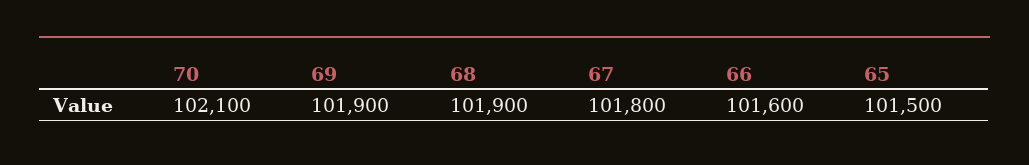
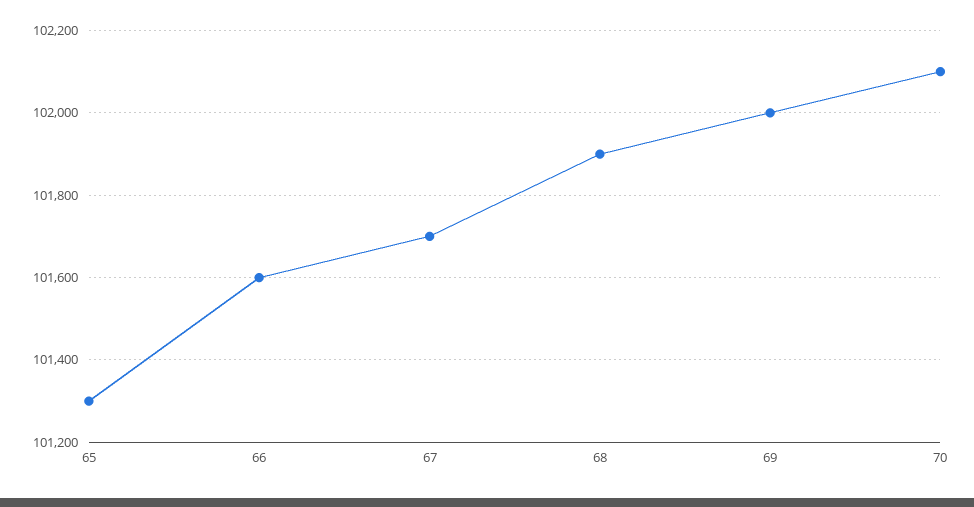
69: 101900 -> 102000
67: 101800 -> 101700
65: 101500 -> 101300

